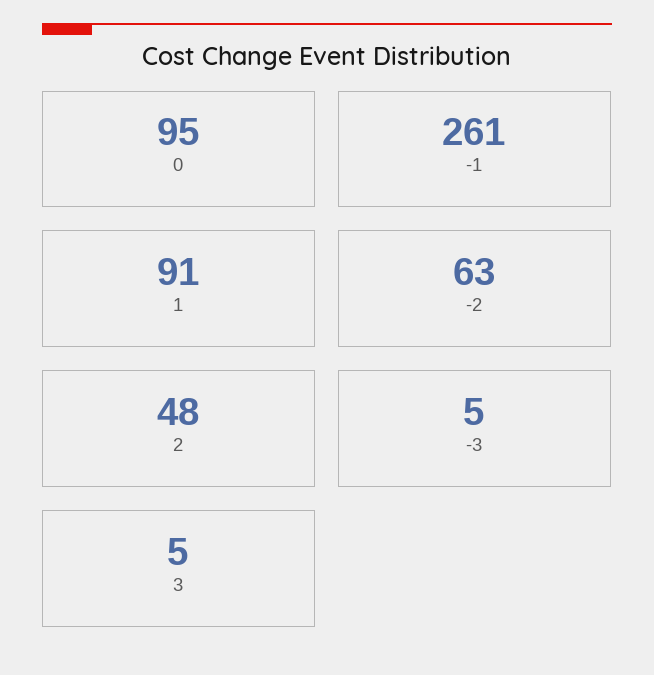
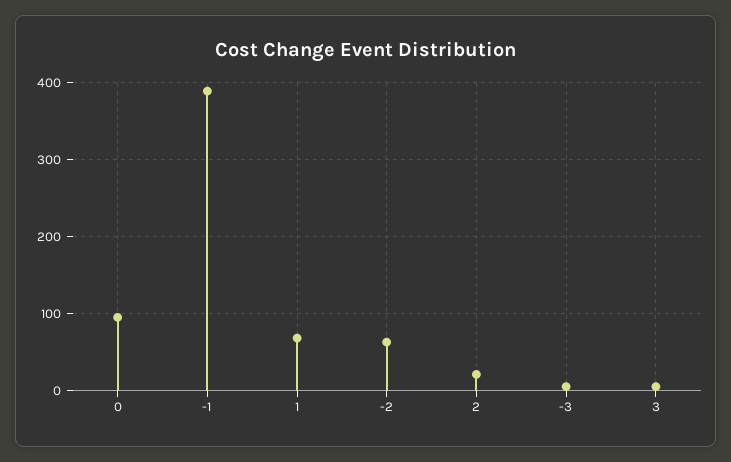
-1: 261 -> 390
1: 91 -> 70
2: 48 -> 20

